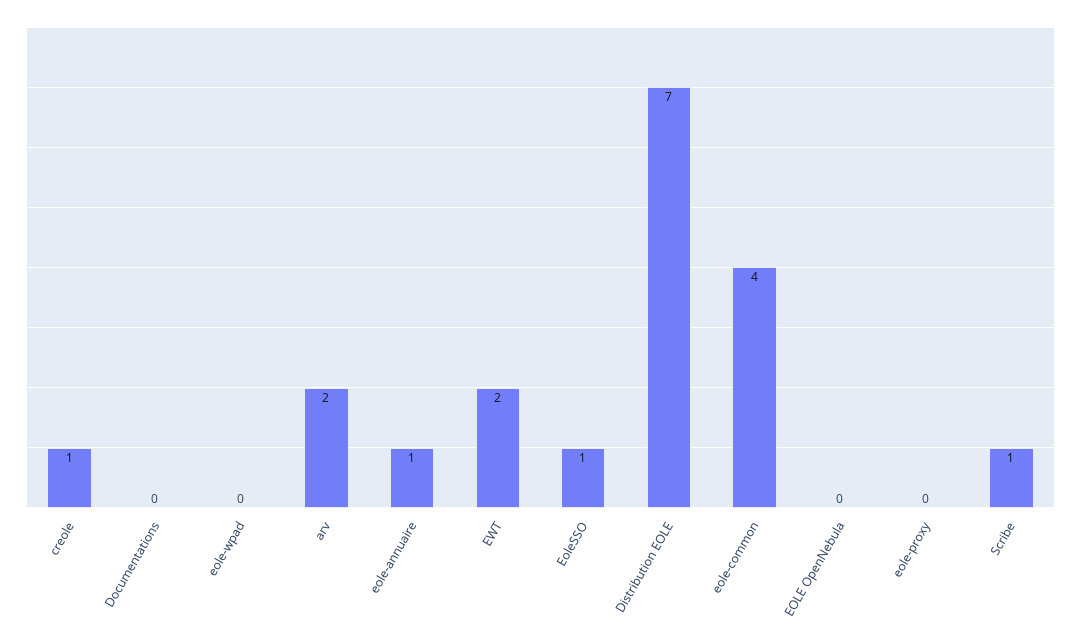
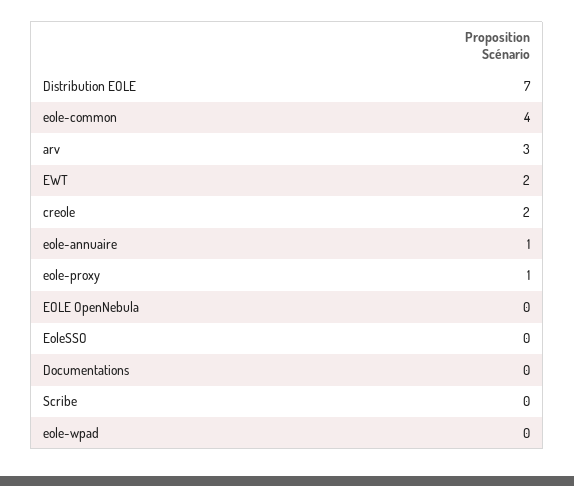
creole: 1 -> 2
arv: 2 -> 3
EoleSSO: 1 -> 0
eole-proxy: 0 -> 1
Scribe: 1 -> 0

